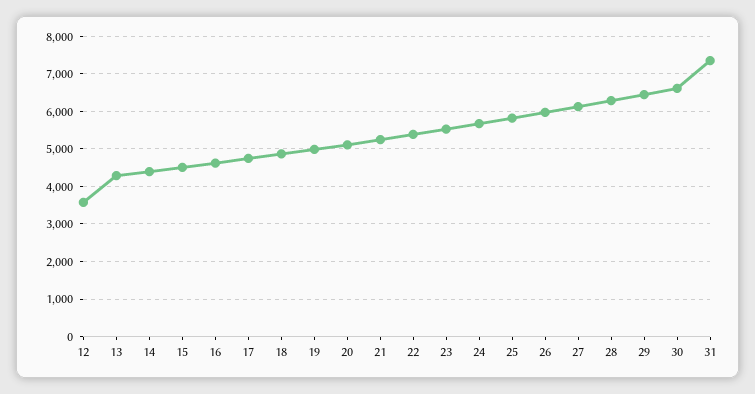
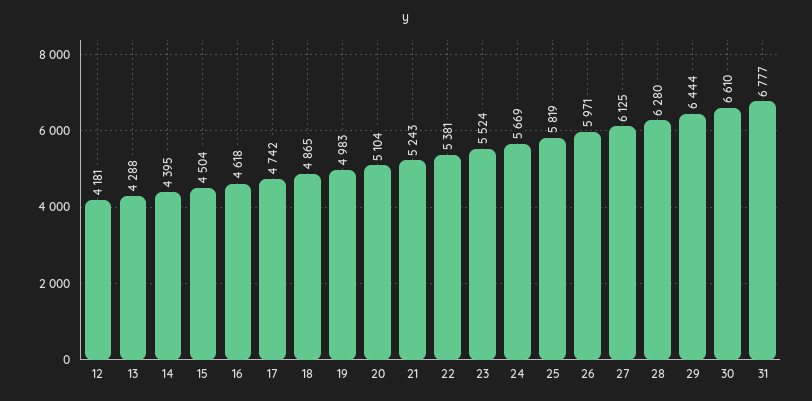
12: 3600 -> 4181
31: 7400 -> 6777

